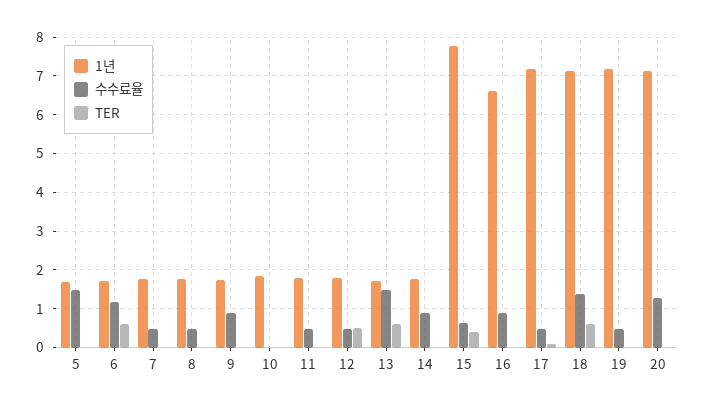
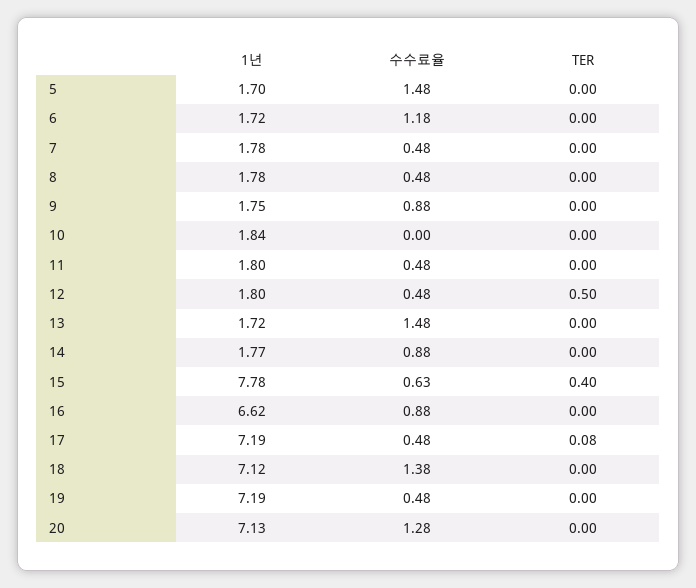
TER, 6: 0.6 -> 0
TER, 13: 0.6 -> 0
TER, 18: 0.6 -> 0

